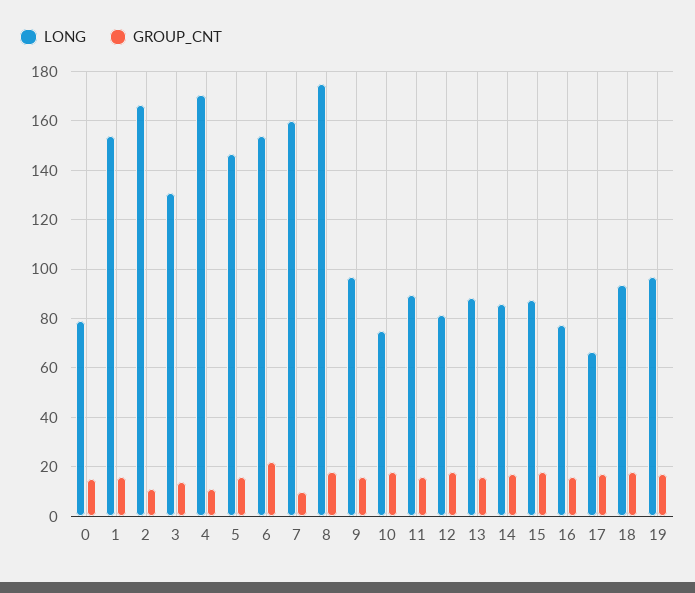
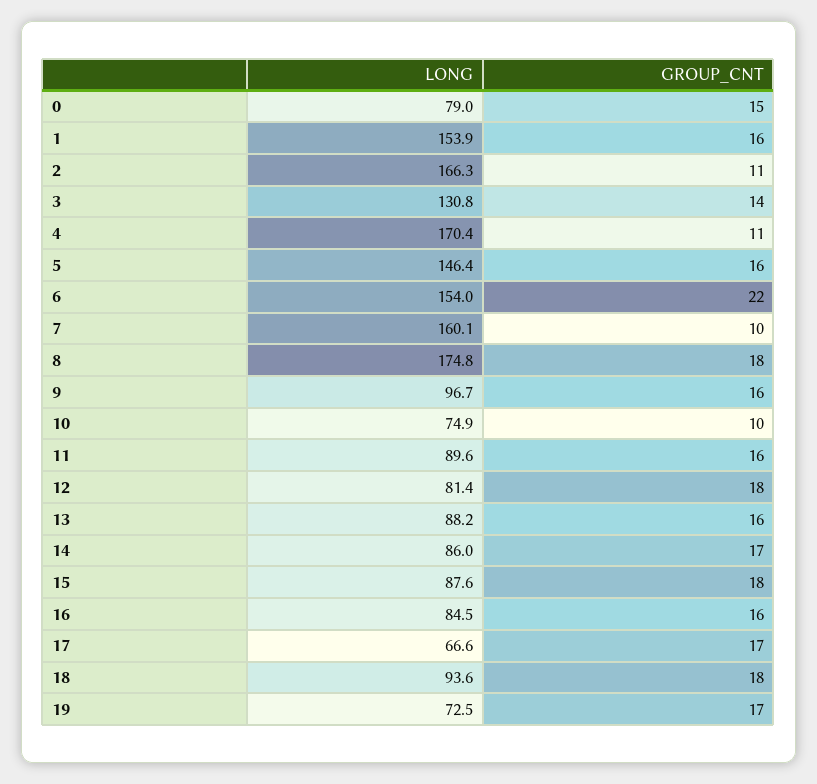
GROUP_CNT, 10: 17.5 -> 10
LONG, 16: 77.5 -> 84.5
LONG, 19: 97.5 -> 72.5

